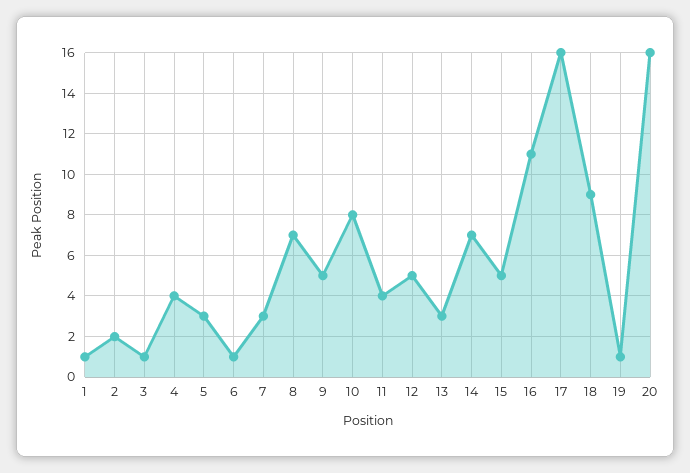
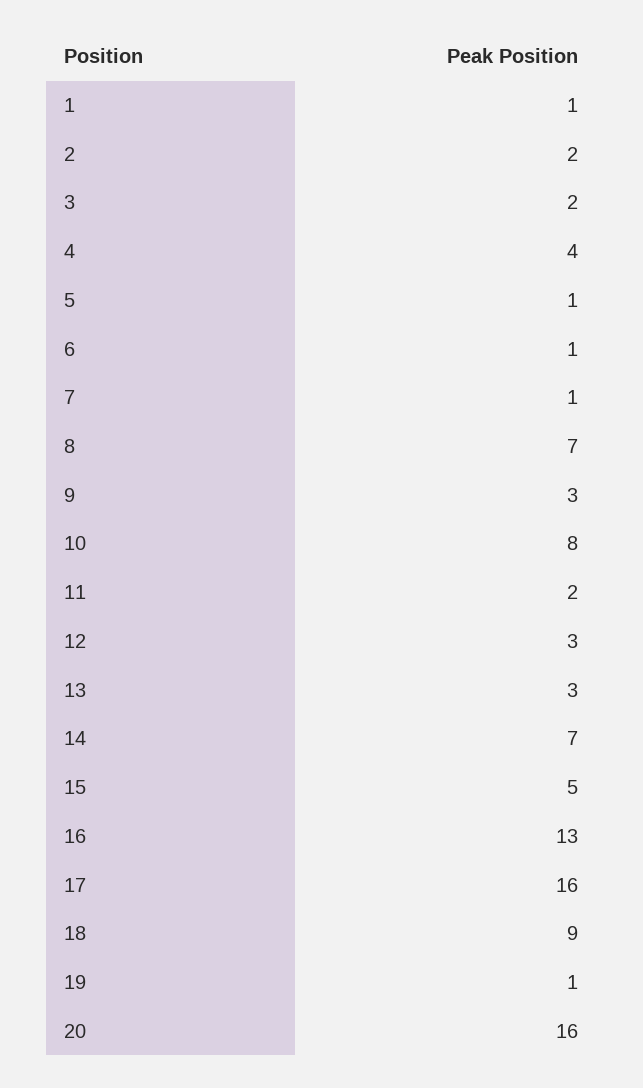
3: 1 -> 2
5: 3 -> 1
7: 3 -> 1
9: 5 -> 3
11: 4 -> 2
12: 5 -> 3
16: 11 -> 13

